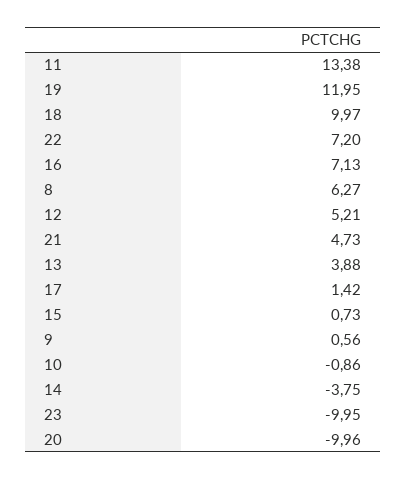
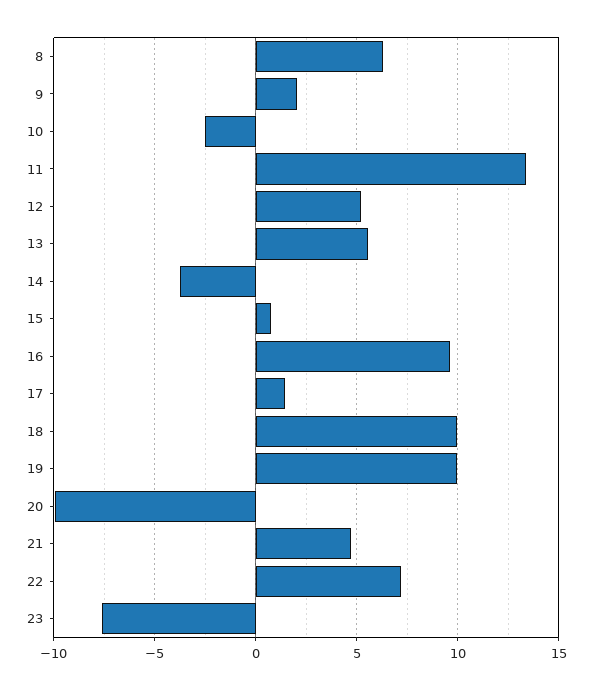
19: 11.95 -> 10
16: 7.13 -> 9.5
13: 3.88 -> 5.5
9: 0.56 -> 2
10: -0.86 -> -2.5
23: -9.95 -> -7.5

